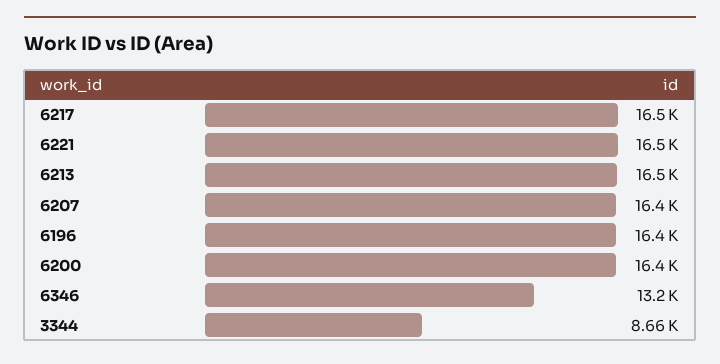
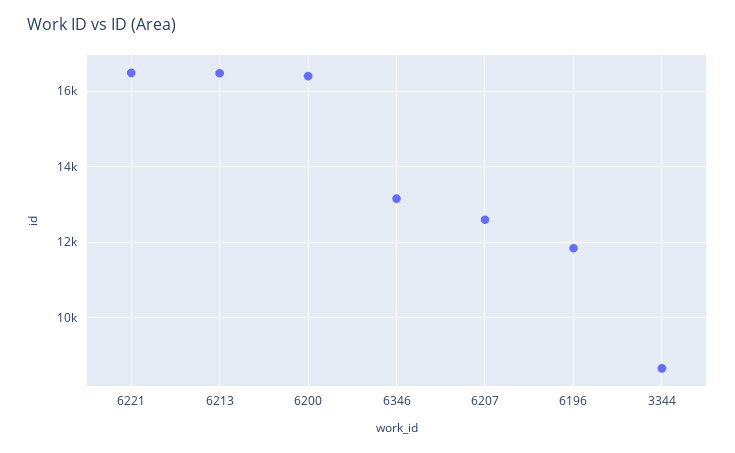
6217: 16500 -> none
6207: 16400 -> 12600
6196: 16400 -> 11800

